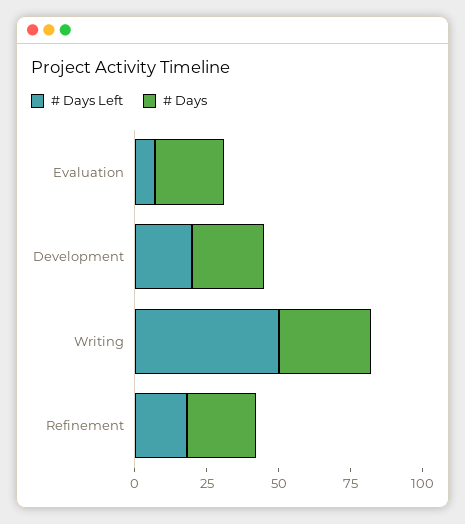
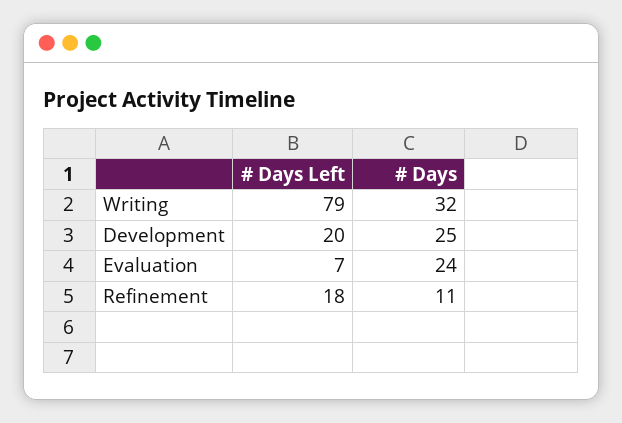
# Days Left, Writing: 50 -> 79
# Days, Refinement: 25 -> 11

